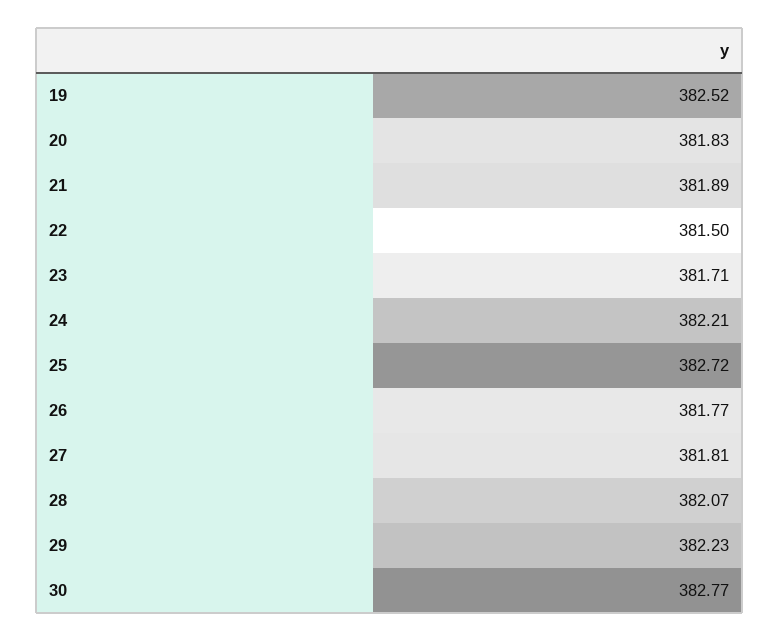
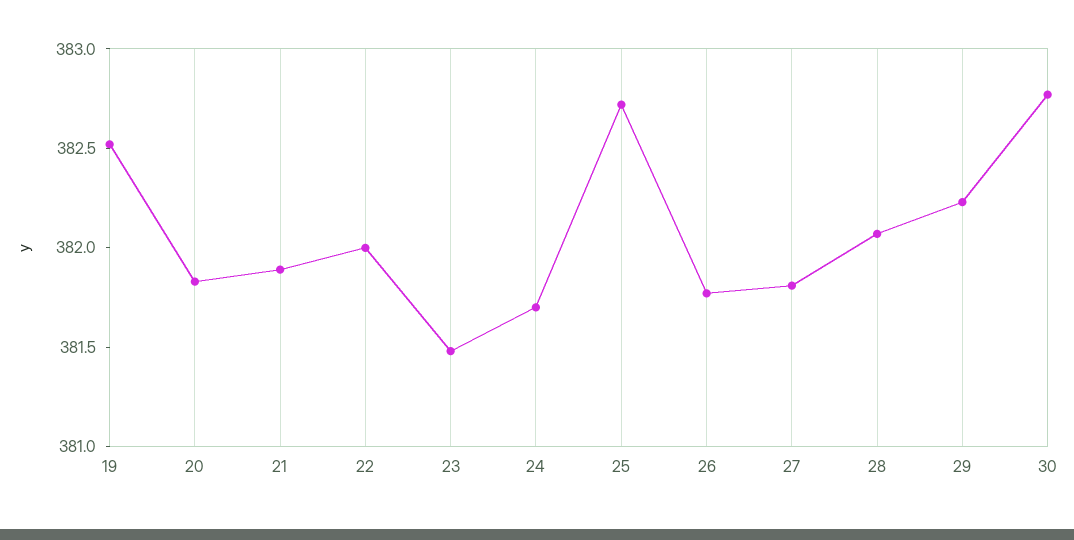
22: 381.5 -> 382
23: 381.71 -> 381.5
24: 382.21 -> 381.7

